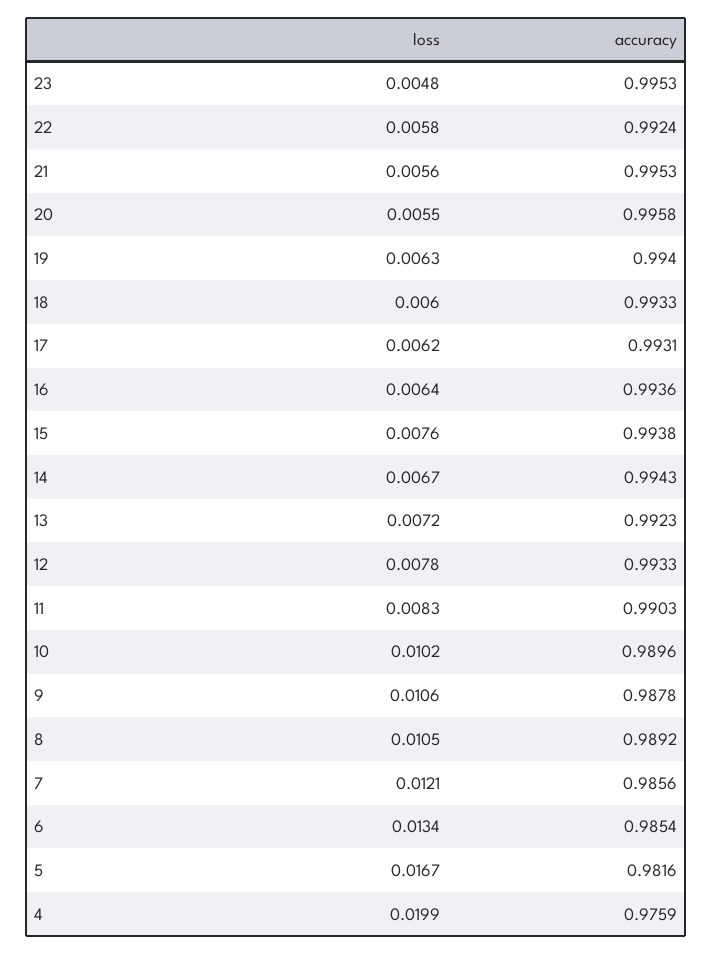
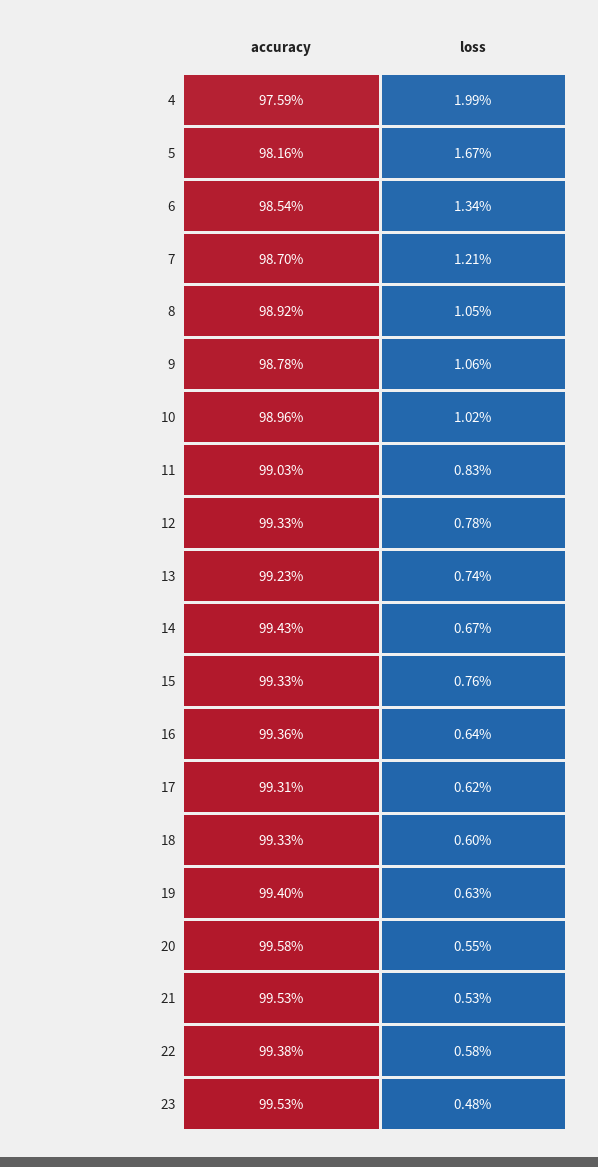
accuracy, 22: 0.9924 -> 0.9938
loss, 21: 0.0056 -> 0.0053
accuracy, 15: 0.9938 -> 0.9933
loss, 13: 0.0072 -> 0.0074
accuracy, 7: 0.9856 -> 0.987

